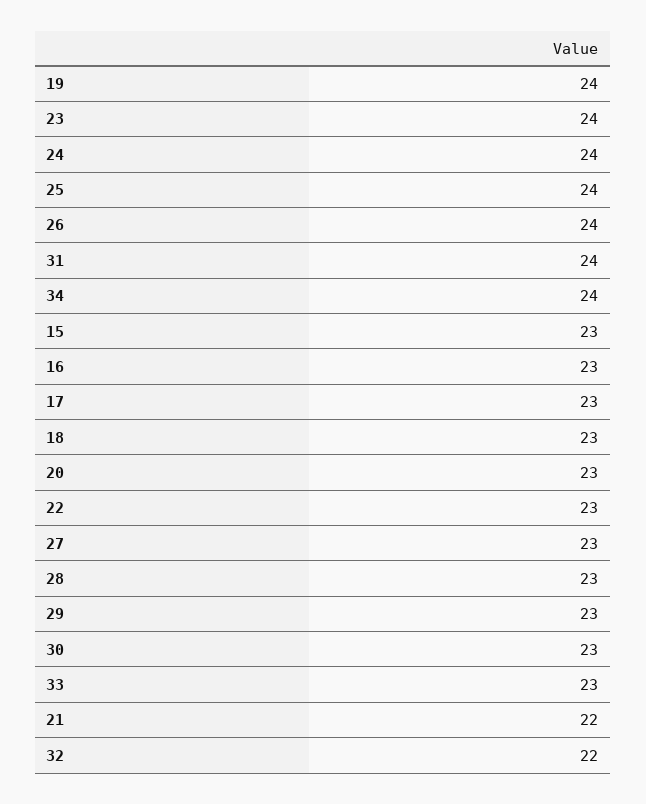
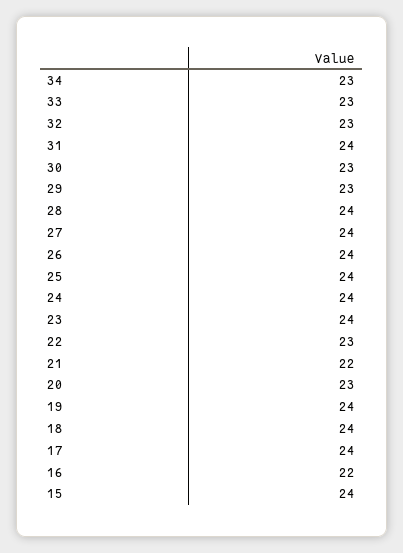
34: 24 -> 23
15: 23 -> 24
16: 23 -> 22
17: 23 -> 24
18: 23 -> 24
27: 23 -> 24
28: 23 -> 24
32: 22 -> 23

